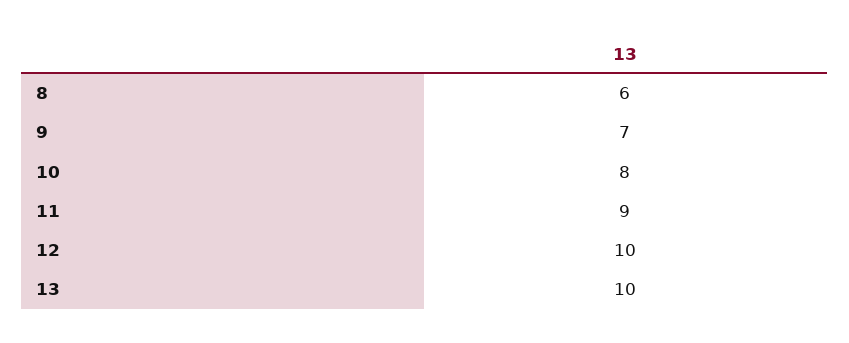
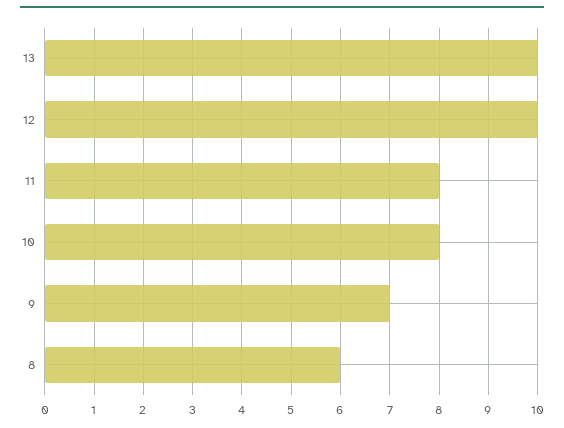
11: 9 -> 8

